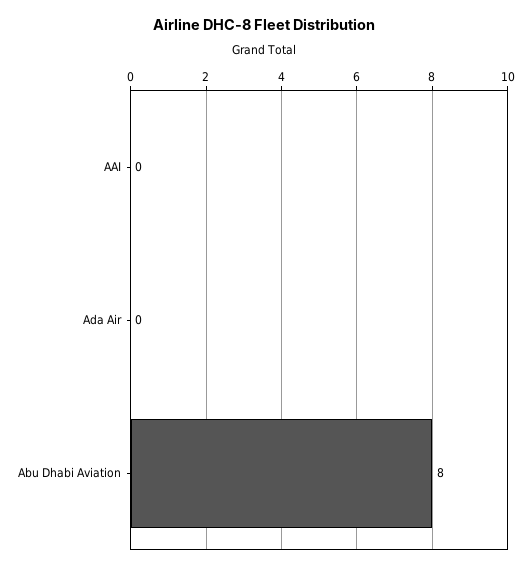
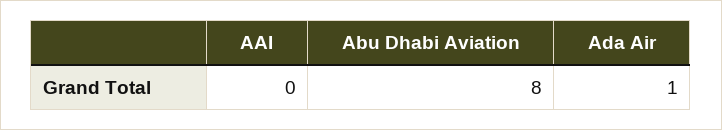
Ada Air: 0 -> 1

